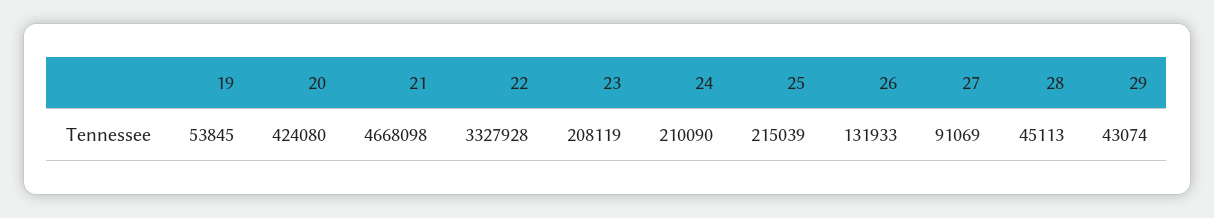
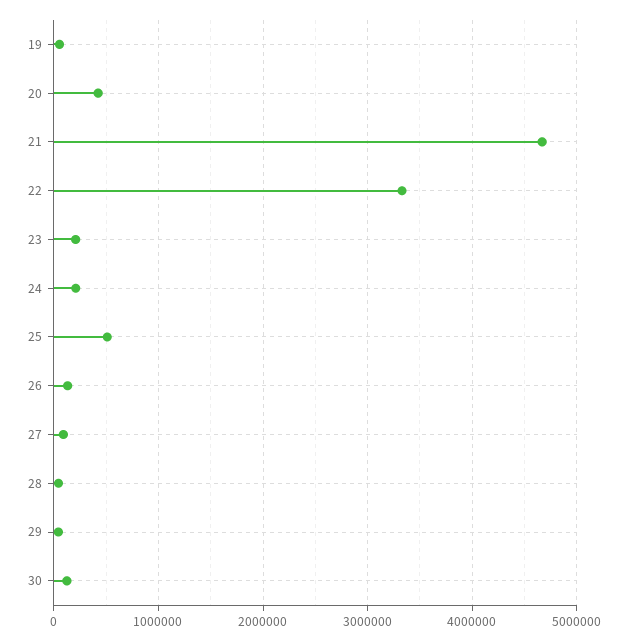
25: 215039 -> 500000
30: none -> 100000

